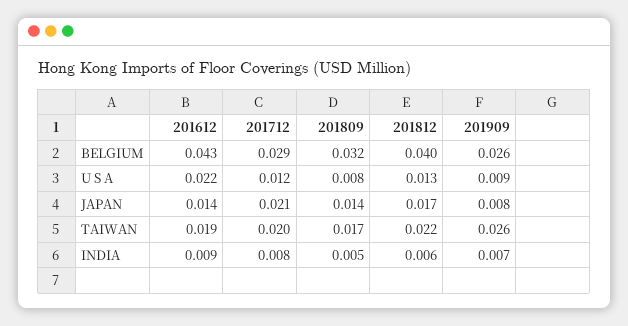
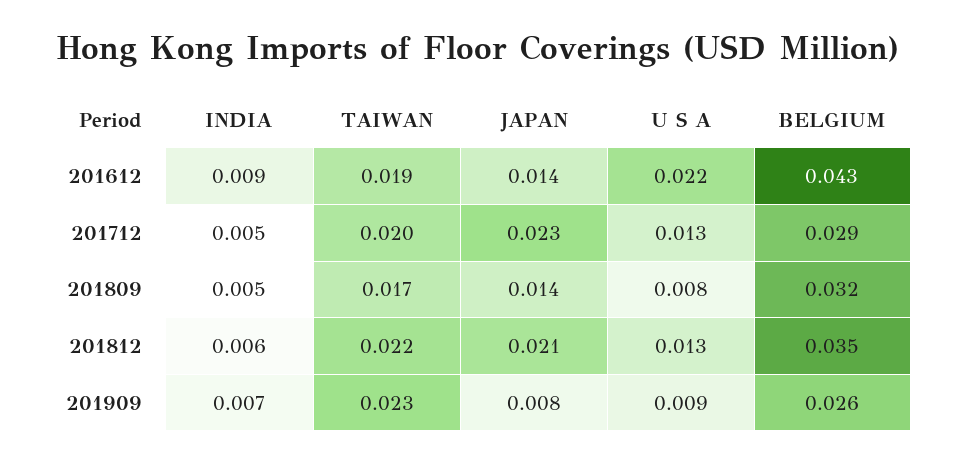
201812, BELGIUM: 0.04 -> 0.035
201712, U S A: 0.012 -> 0.013
201712, JAPAN: 0.021 -> 0.023
201812, JAPAN: 0.017 -> 0.021
201909, TAIWAN: 0.026 -> 0.023
201712, INDIA: 0.008 -> 0.005

